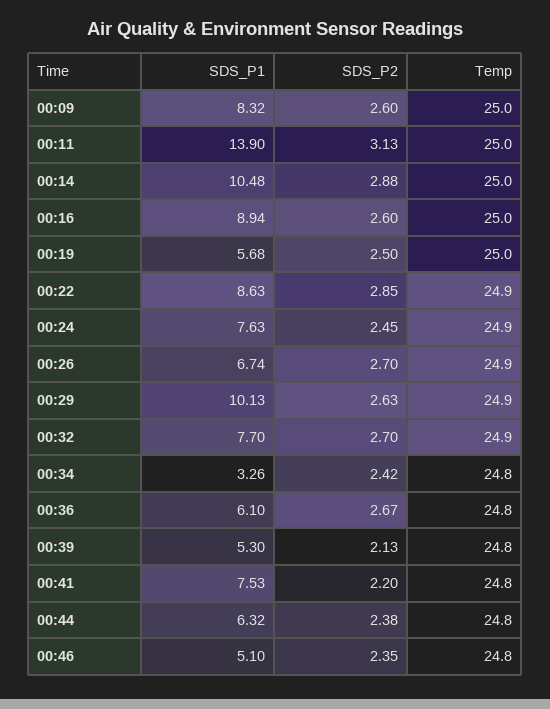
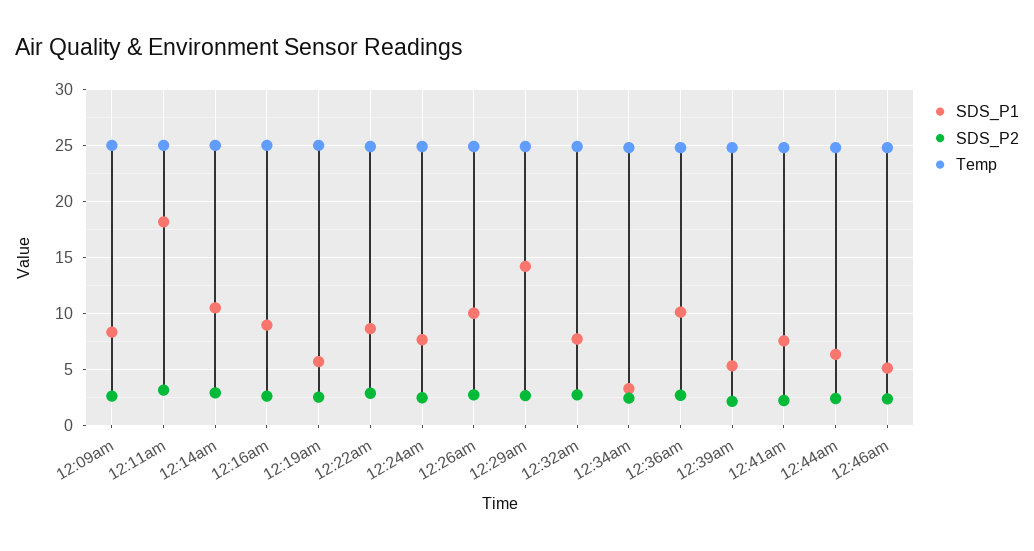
SDS_P1, 00:11: 13.9 -> 18
SDS_P1, 00:26: 6.74 -> 10
SDS_P1, 00:29: 10.13 -> 14
SDS_P1, 00:36: 6.1 -> 10

